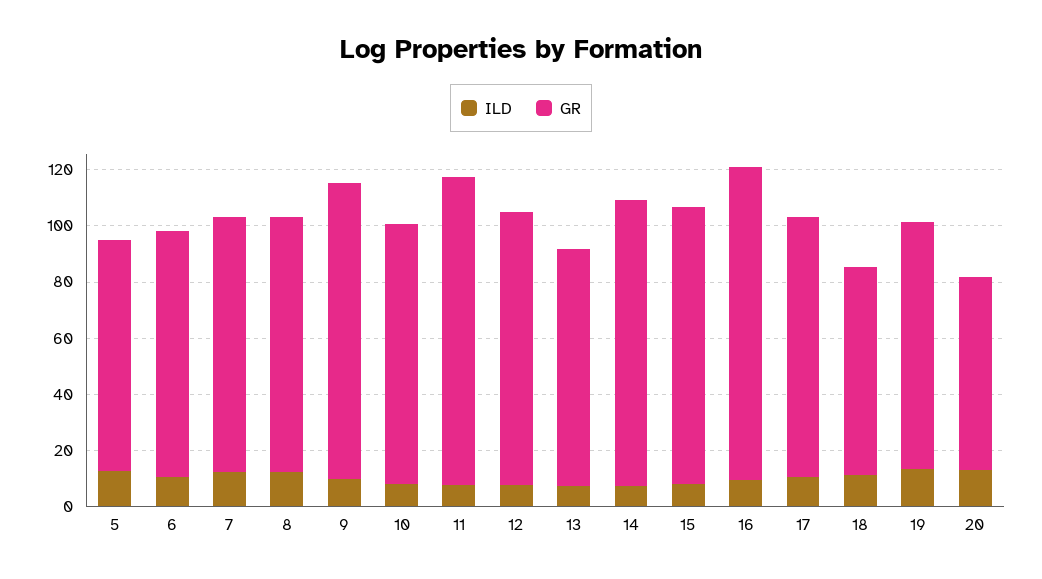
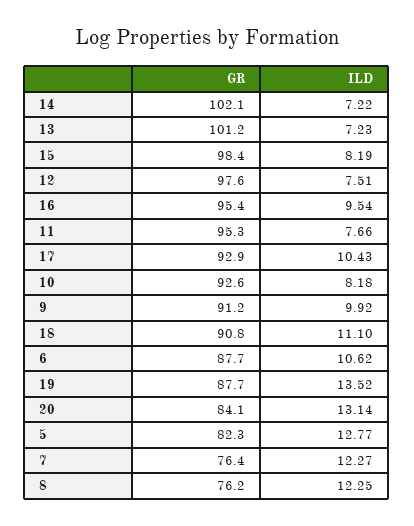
GR, 7: 90 -> 76.4
GR, 8: 90 -> 76.2
GR, 9: 105 -> 91.2
GR, 11: 110 -> 95.3
GR, 13: 85 -> 101.2
GR, 16: 110 -> 95.4
GR, 18: 75 -> 90.8
GR, 20: 70 -> 84.1

